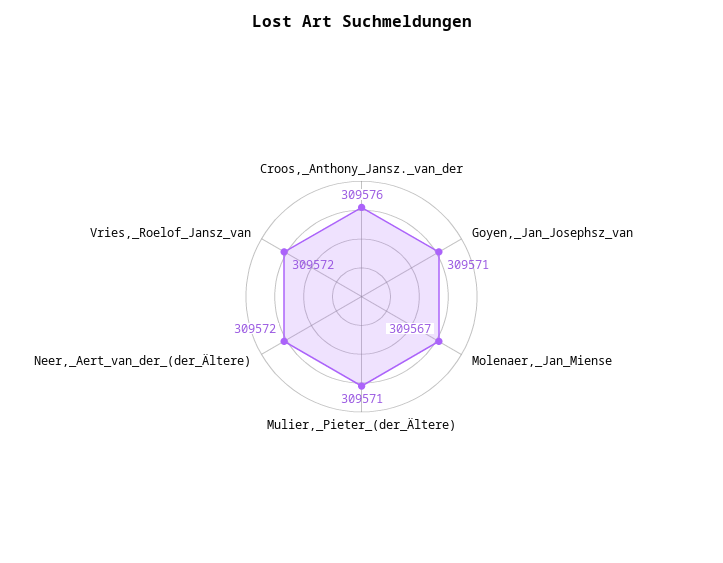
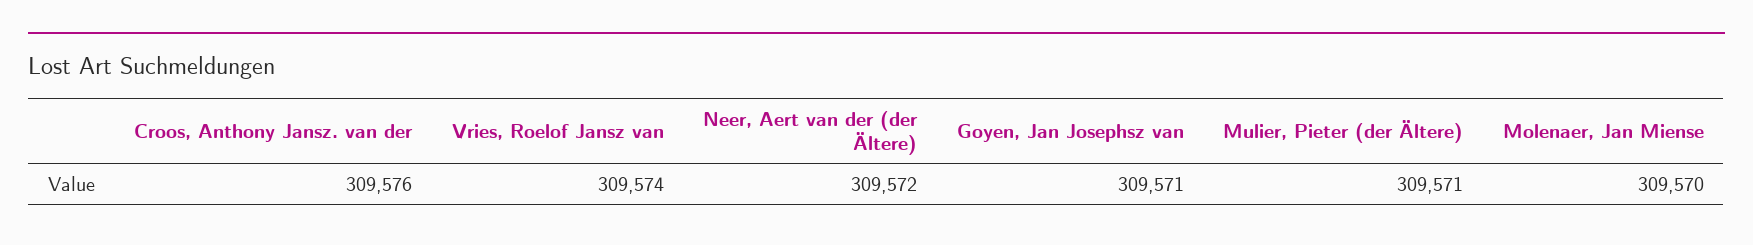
Molenaer,_Jan_Miense: 309567 -> 309570
Vries,_Roelof_Jansz_van: 309572 -> 309574

